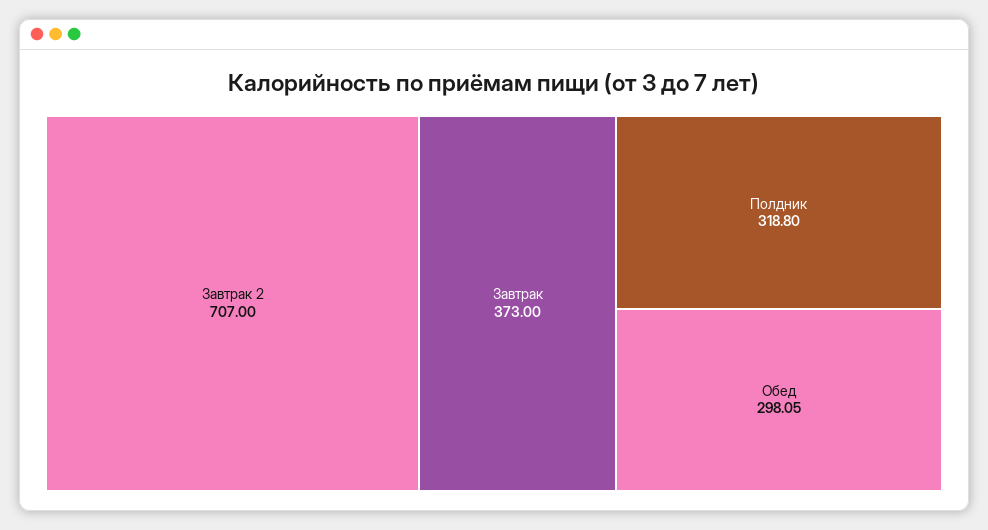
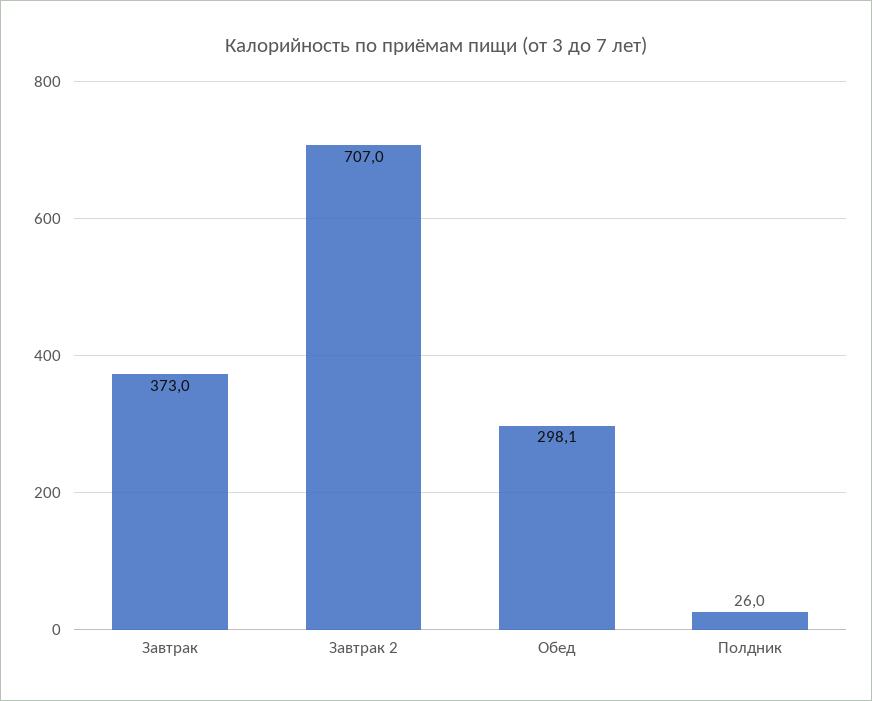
Полдник: 318.8 -> 26

